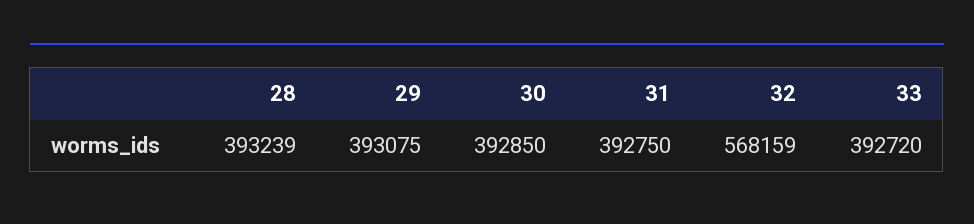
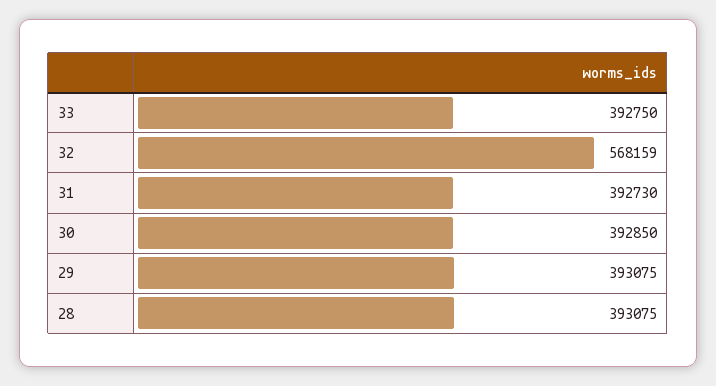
28: 393239 -> 393075
31: 392750 -> 392730
33: 392720 -> 392750

